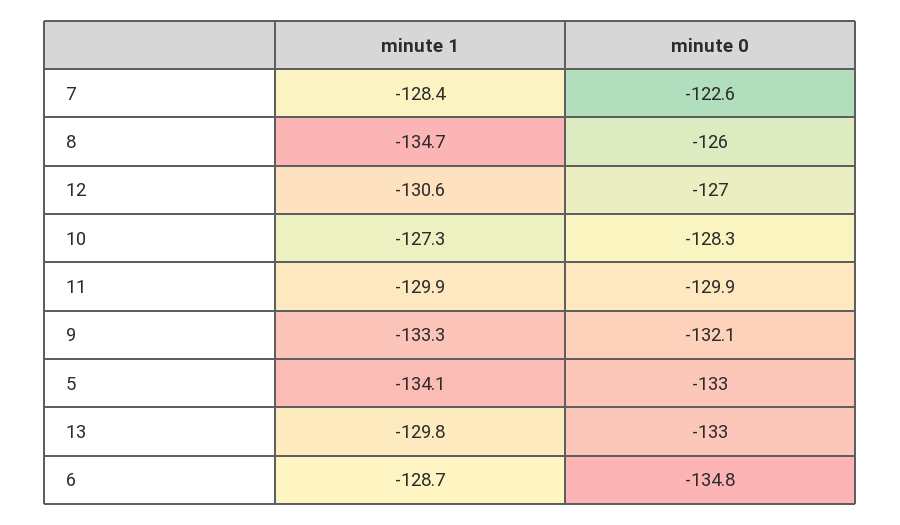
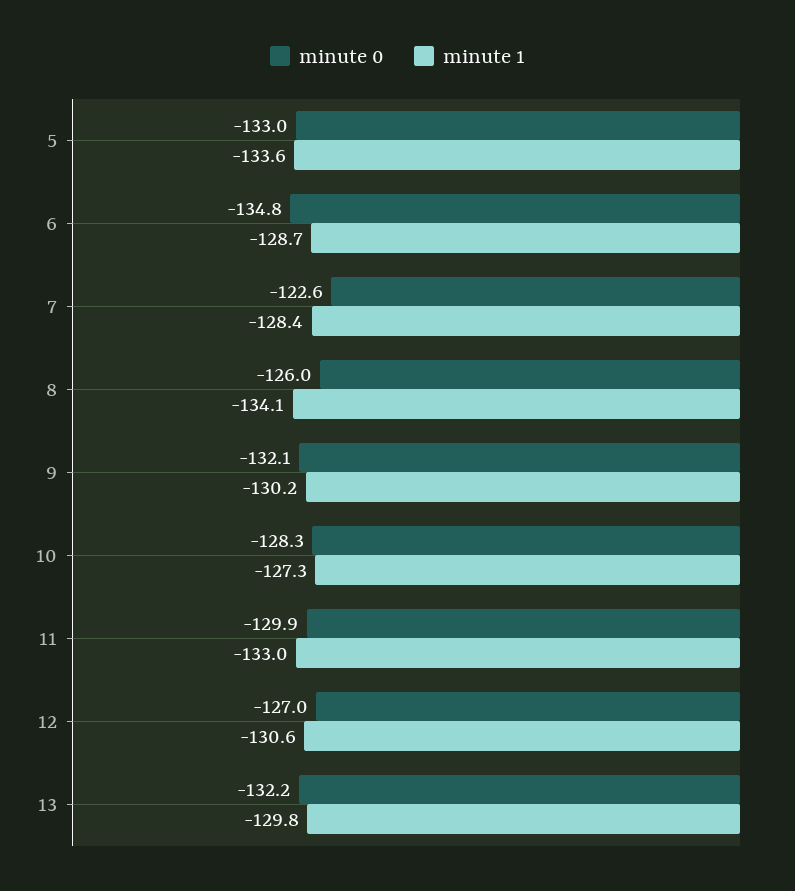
minute 1, 8: -134.7 -> -134.1
minute 1, 11: -129.9 -> -133
minute 1, 9: -133.3 -> -130.2
minute 1, 5: -134.1 -> -133.6
minute 0, 13: -133 -> -132.2

